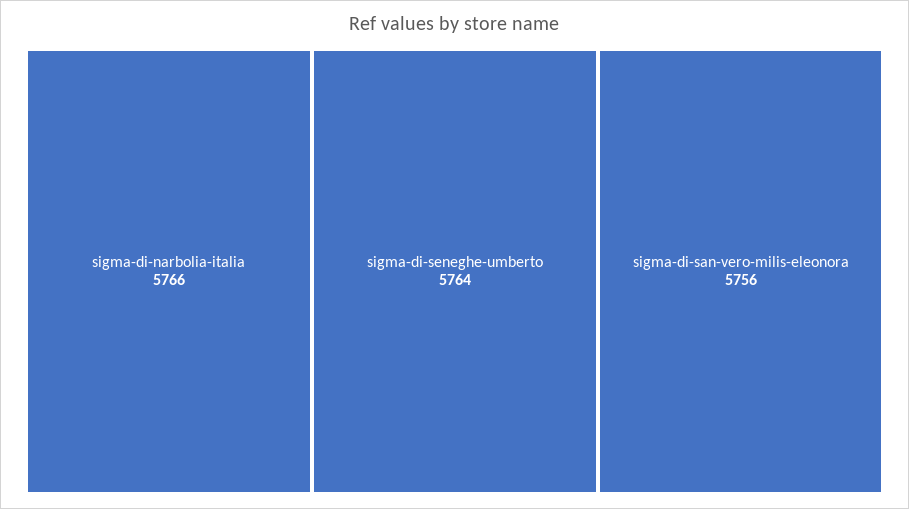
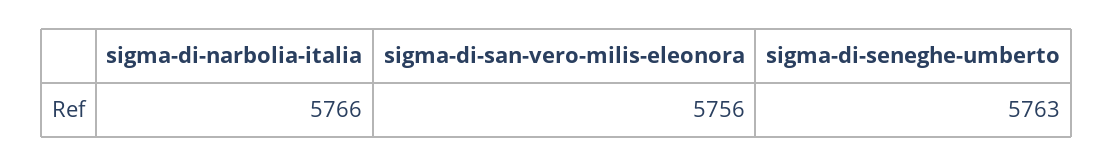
sigma-di-seneghe-umberto: 5764 -> 5763

